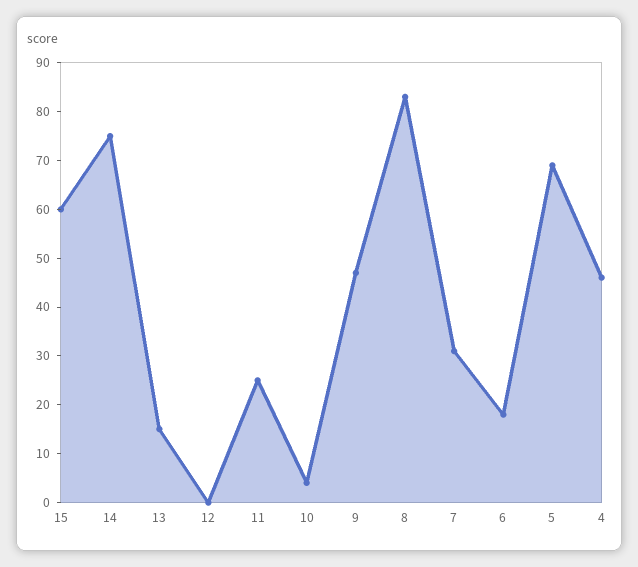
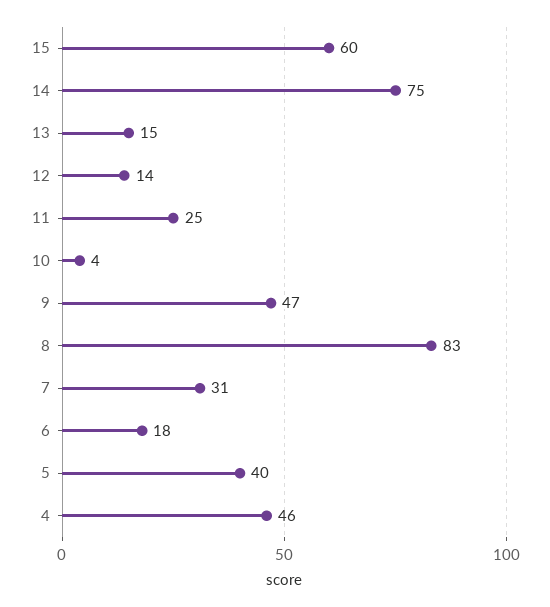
12: 0 -> 14
5: 70 -> 40

